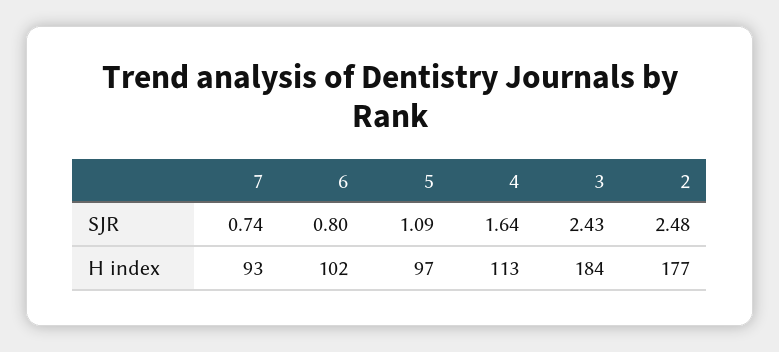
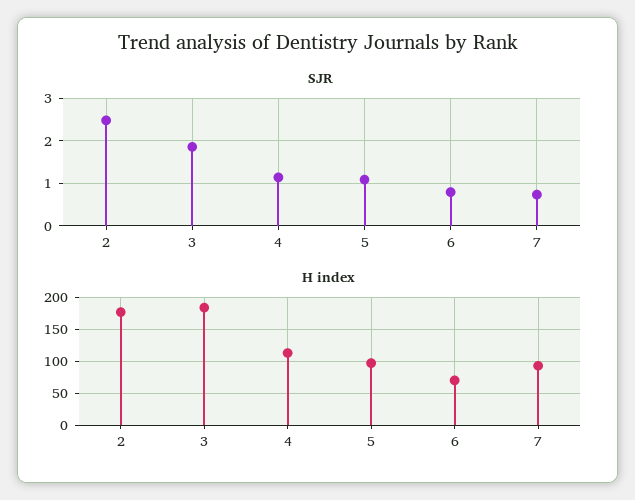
SJR, 4: 1.64 -> 1.2
SJR, 3: 2.43 -> 1.8
H index, 6: 102 -> 70

